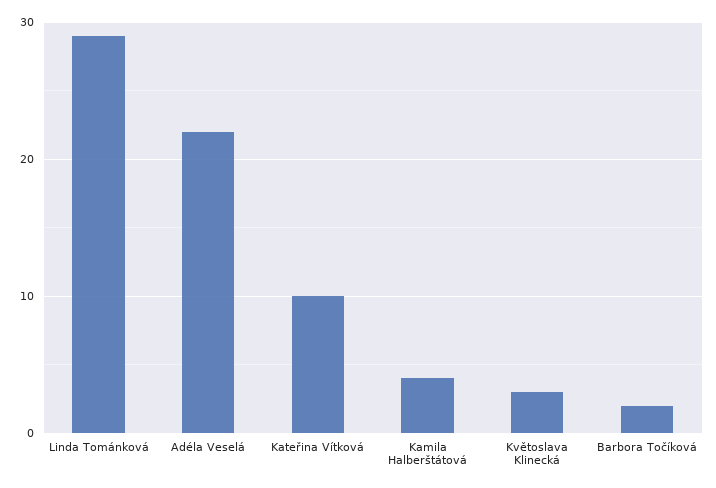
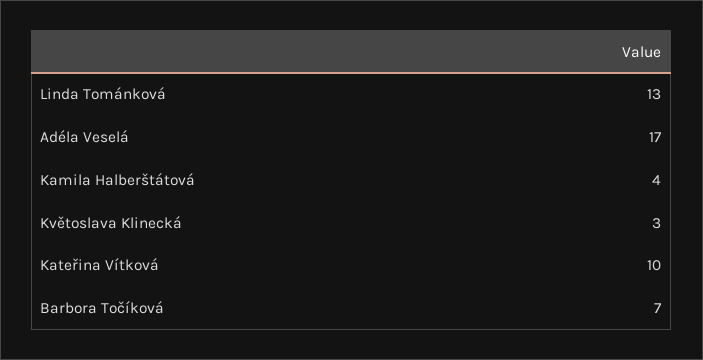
Linda Tománková: 29 -> 13
Adéla Veselá: 22 -> 17
Barbora Točíková: 2 -> 7

